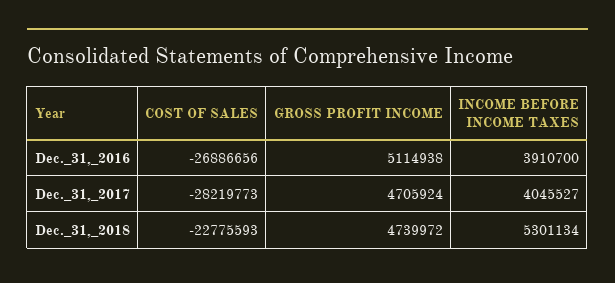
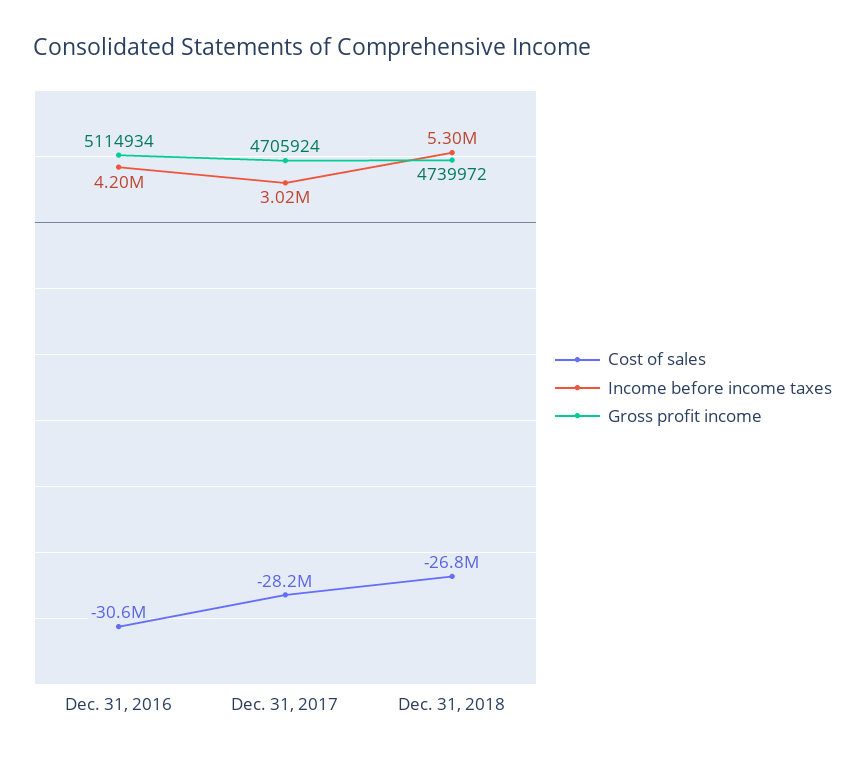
COST OF SALES, Dec._31,_2016: -26886656 -> -30600000
GROSS PROFIT INCOME, Dec._31,_2016: 5114938 -> 5114934
INCOME BEFORE INCOME TAXES, Dec._31,_2016: 3910700 -> 4200000
INCOME BEFORE INCOME TAXES, Dec._31,_2017: 4045527 -> 3020000
COST OF SALES, Dec._31,_2018: -22775593 -> -26800000

